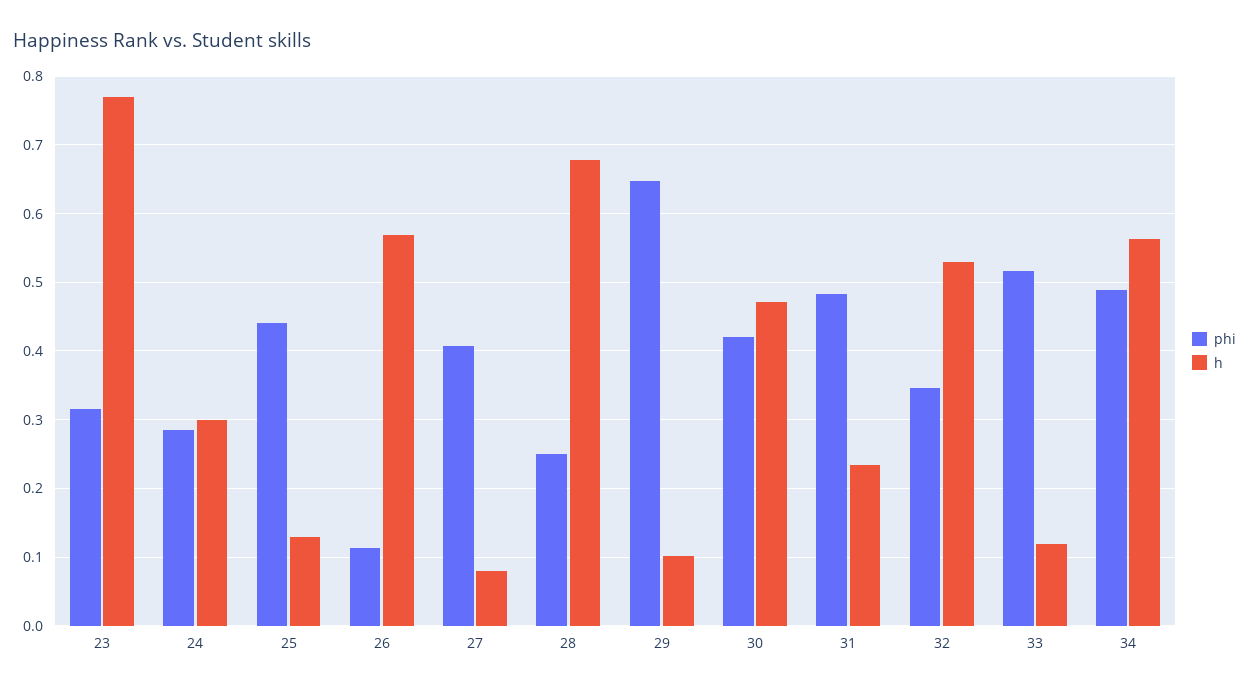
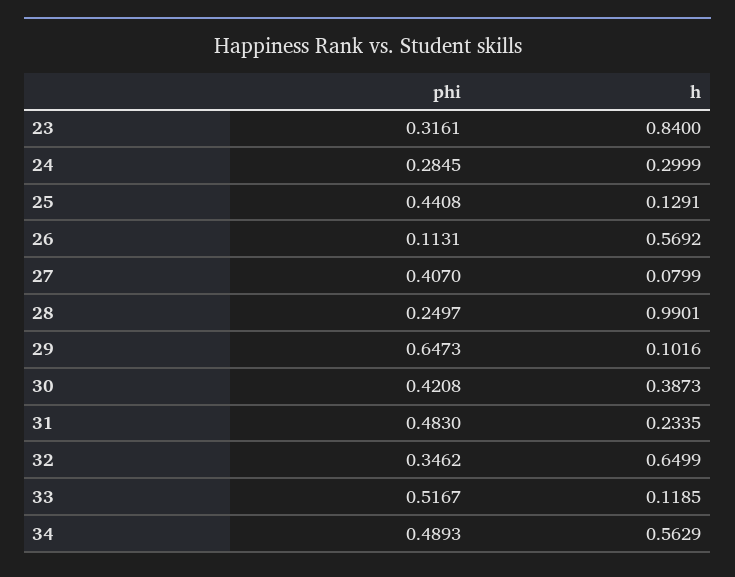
h, 23: 0.77 -> 0.84
h, 28: 0.68 -> 0.9901
h, 30: 0.47 -> 0.3873
h, 32: 0.53 -> 0.6499

